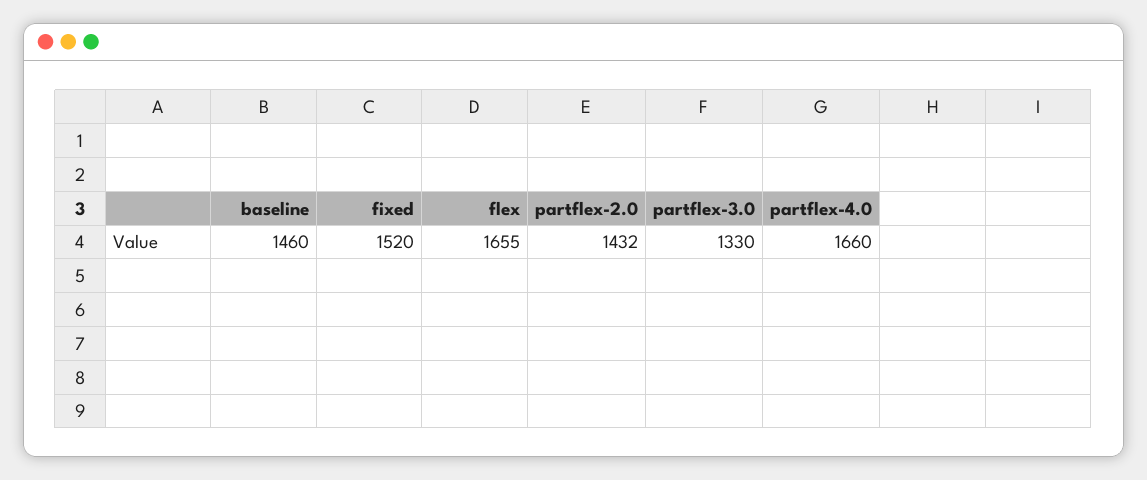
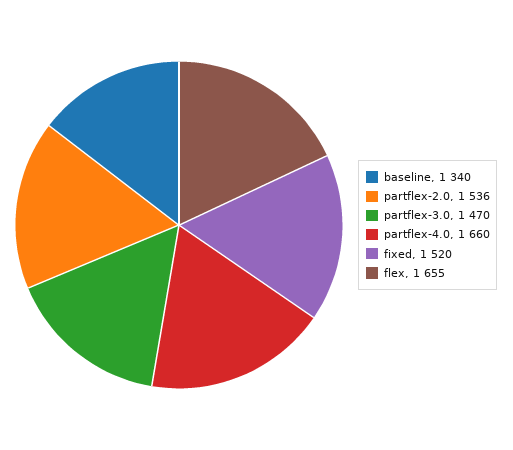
baseline: 1460 -> 1340
partflex-2.0: 1432 -> 1536
partflex-3.0: 1330 -> 1470

